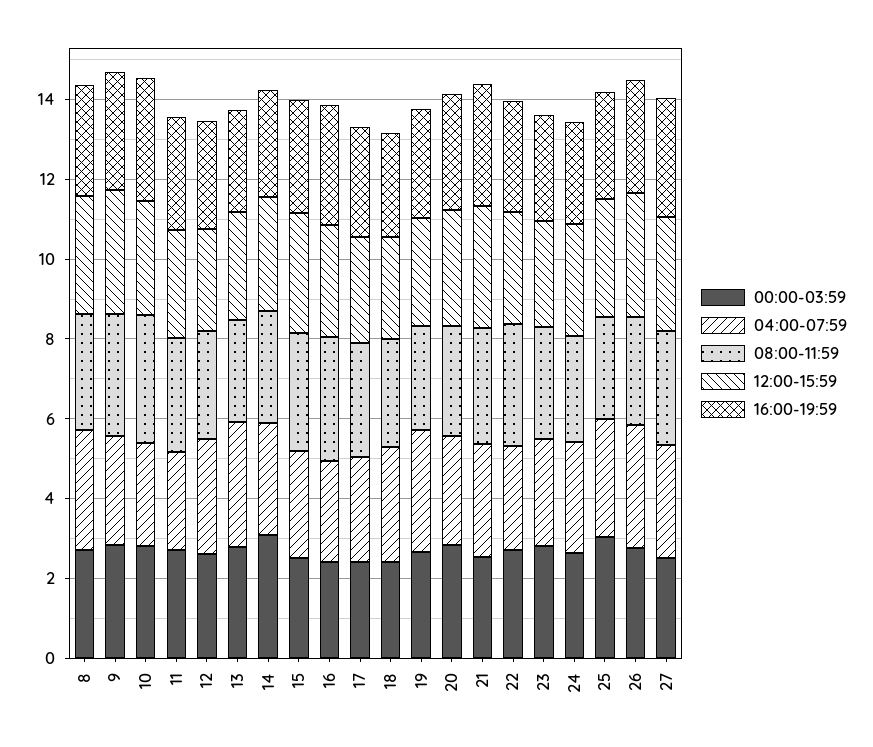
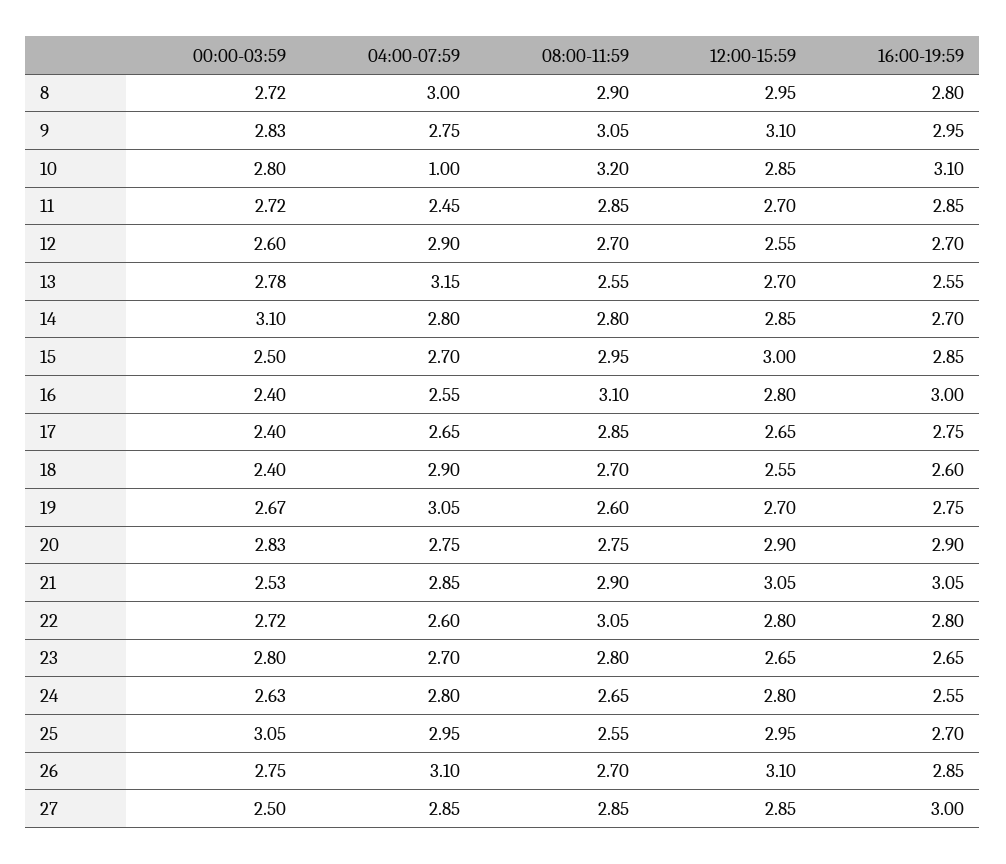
04:00-07:59, 10: 2.5 -> 1

